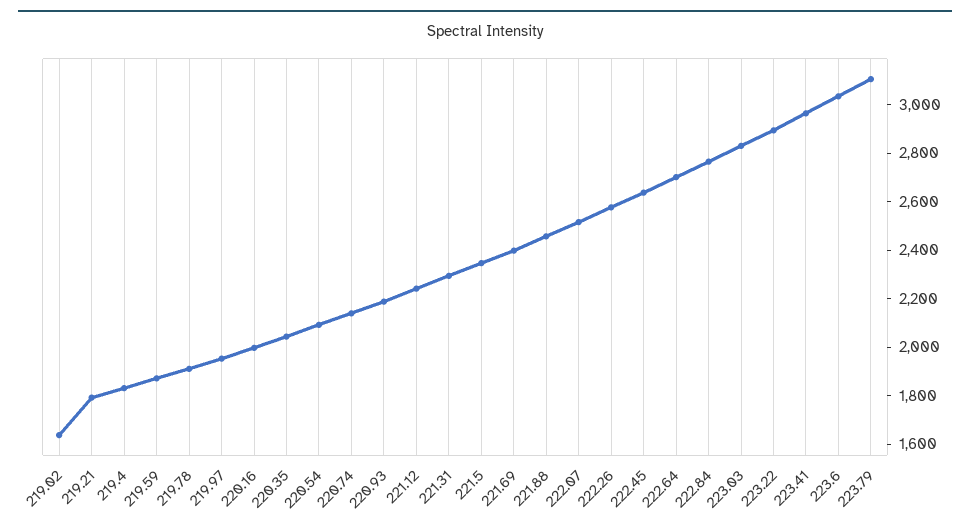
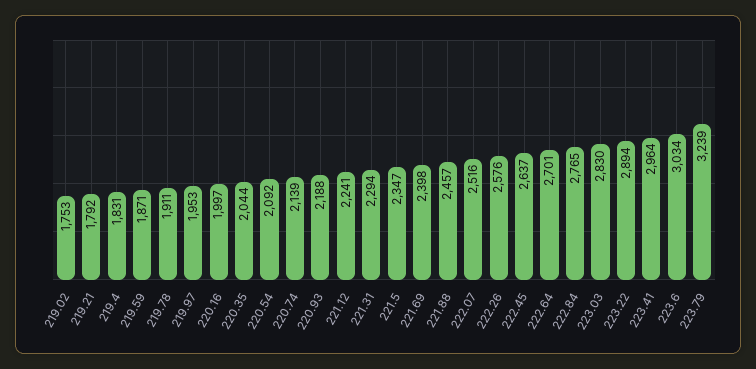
219.02: 1650 -> 1753
223.79: 3100 -> 3239

